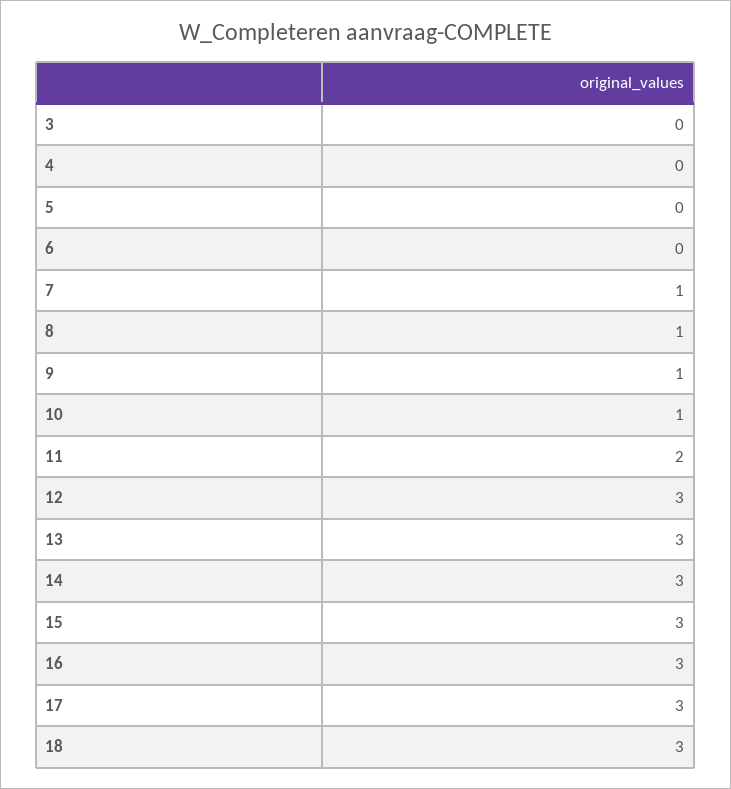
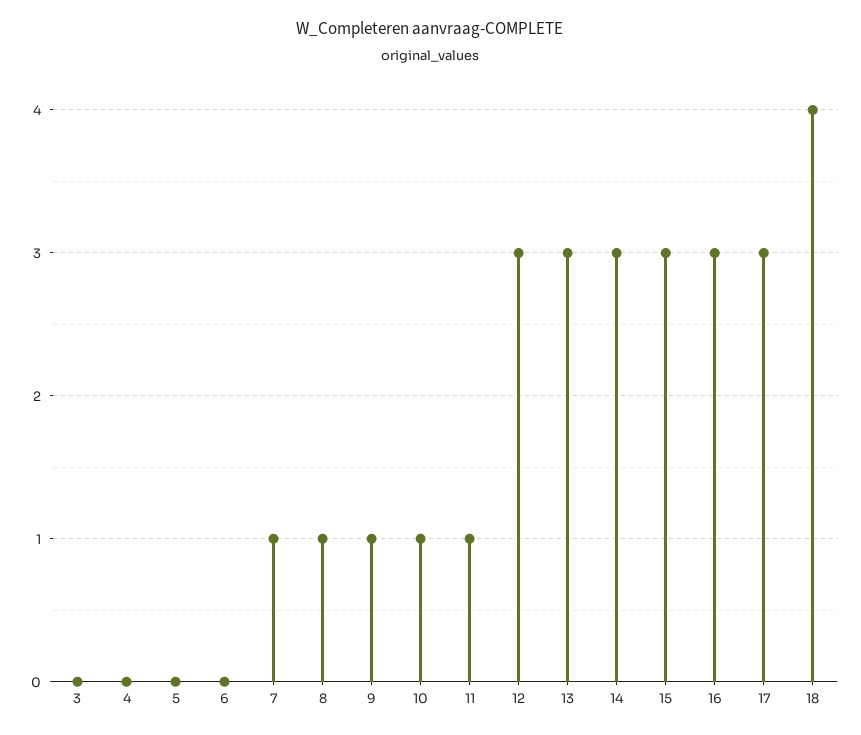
11: 2 -> 1
18: 3 -> 4

